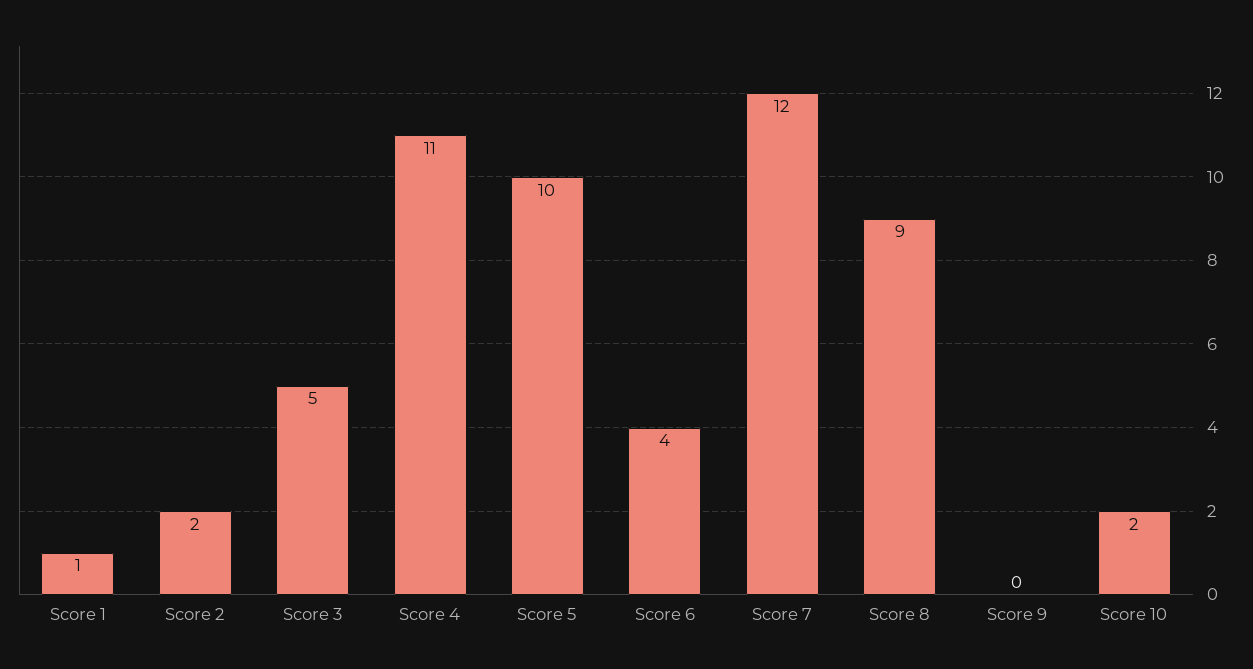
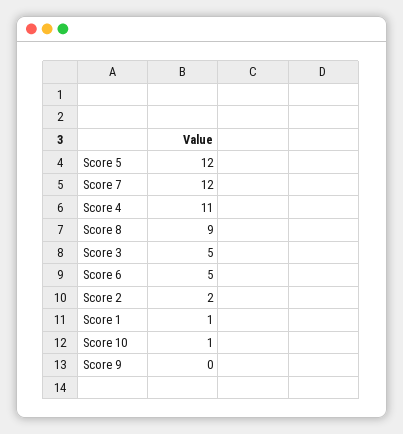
Score 5: 10 -> 12
Score 6: 4 -> 5
Score 10: 2 -> 1

